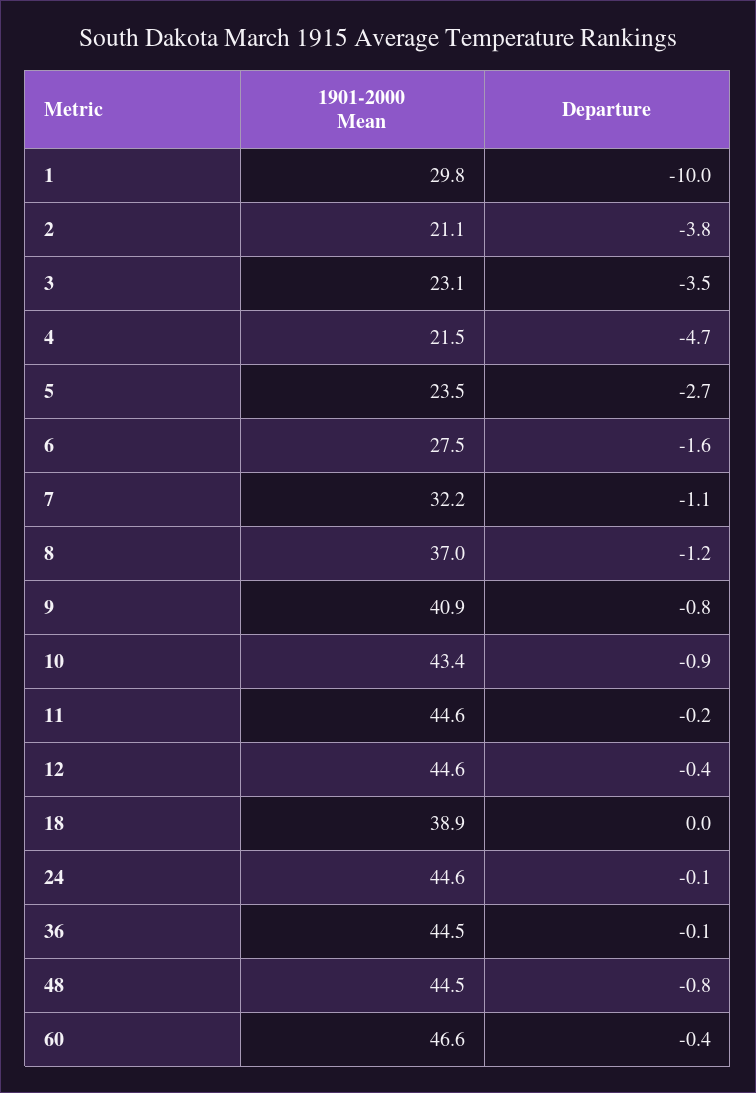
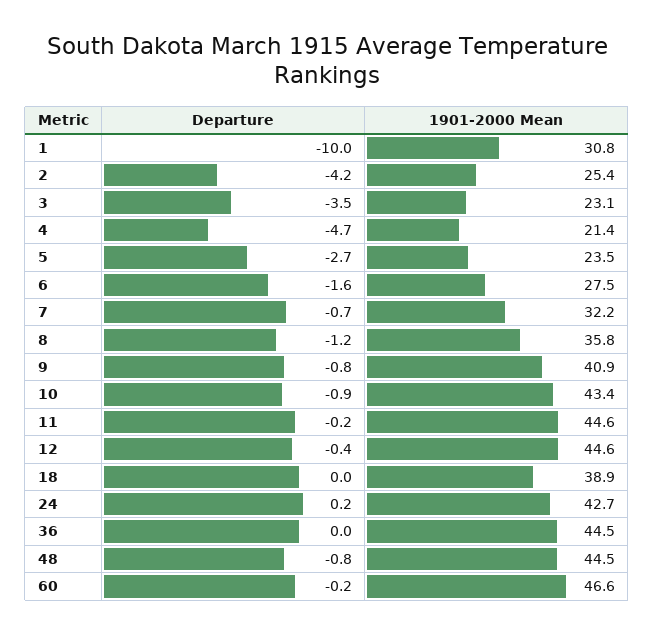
1901-2000 Mean, 1: 29.8 -> 30.8
1901-2000 Mean, 2: 21.1 -> 25.4
Departure, 2: -3.8 -> -4.2
1901-2000 Mean, 4: 21.5 -> 21.4
Departure, 7: -1.1 -> -0.7
1901-2000 Mean, 8: 37 -> 35.8
1901-2000 Mean, 24: 44.6 -> 42.7
Departure, 24: -0.1 -> 0.2
Departure, 36: -0.1 -> 0
Departure, 60: -0.4 -> -0.2

